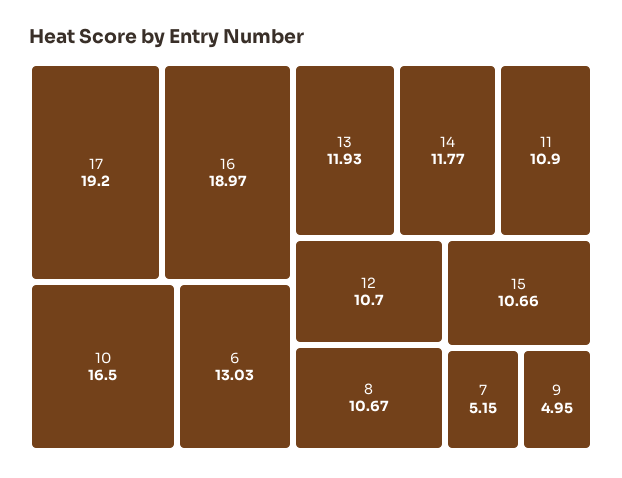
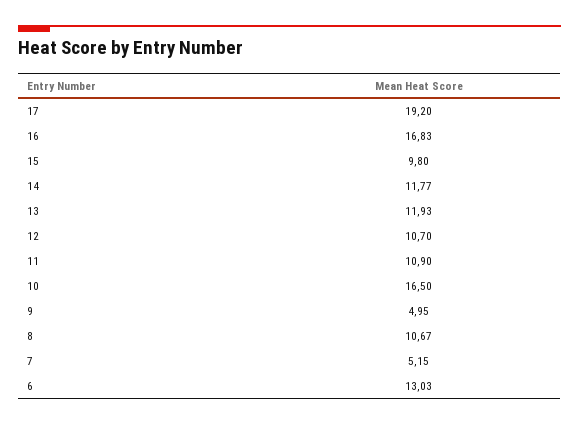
16: 18.97 -> 16.83
15: 10.66 -> 9.8

